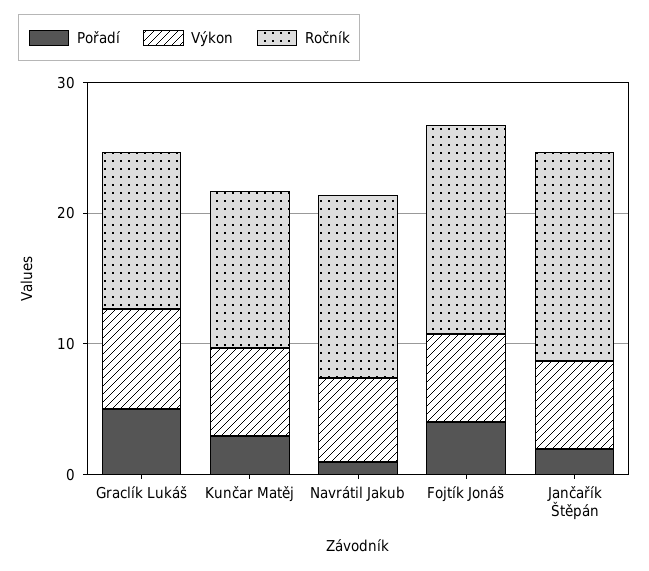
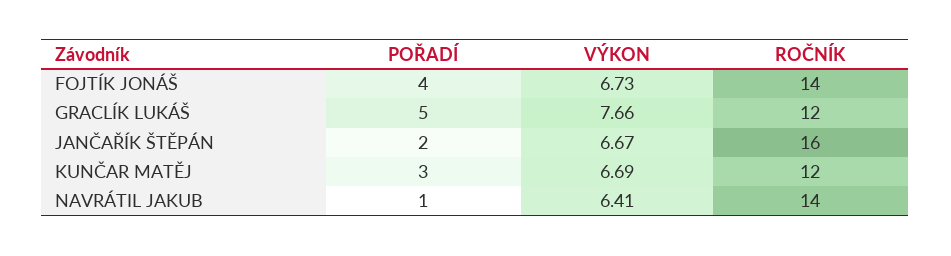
Ročník, Fojtík Jonáš: 16 -> 14

